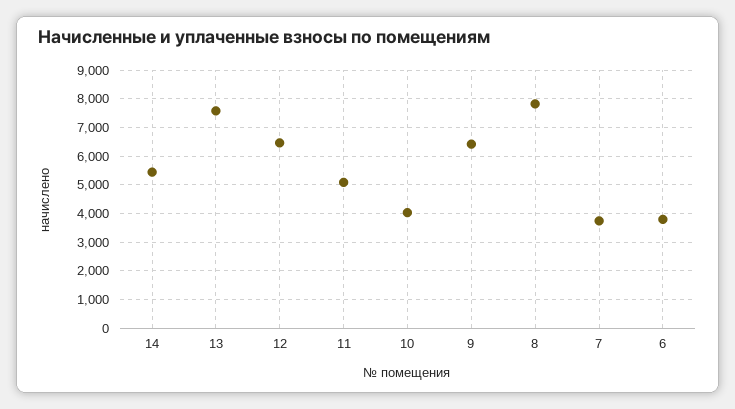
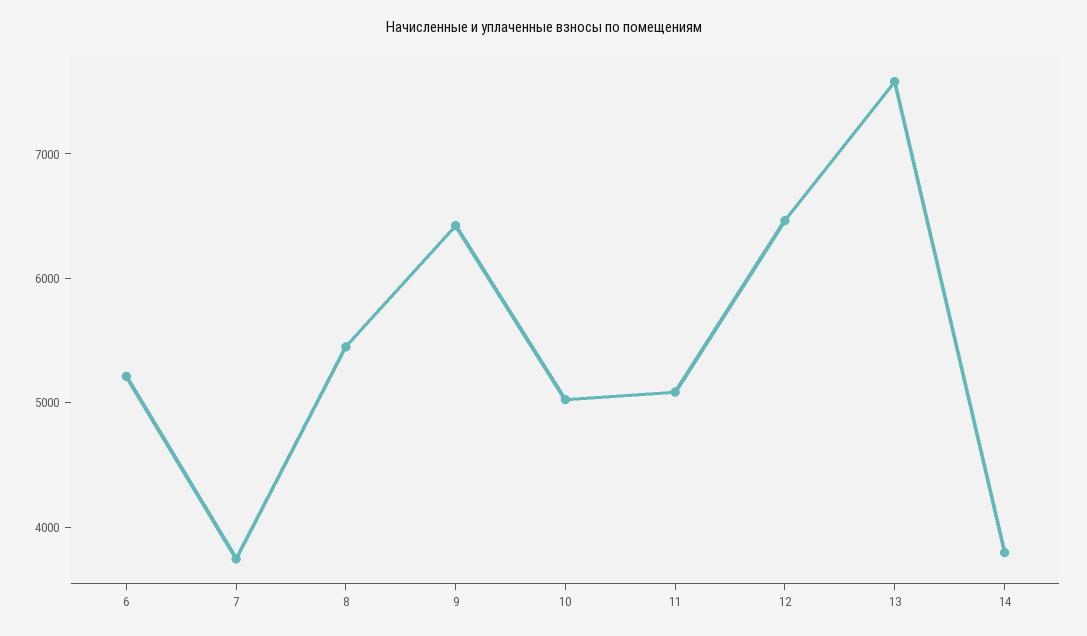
14: 5500 -> 3800
10: 4000 -> 5000
8: 7750 -> 5400
6: 3750 -> 5200

